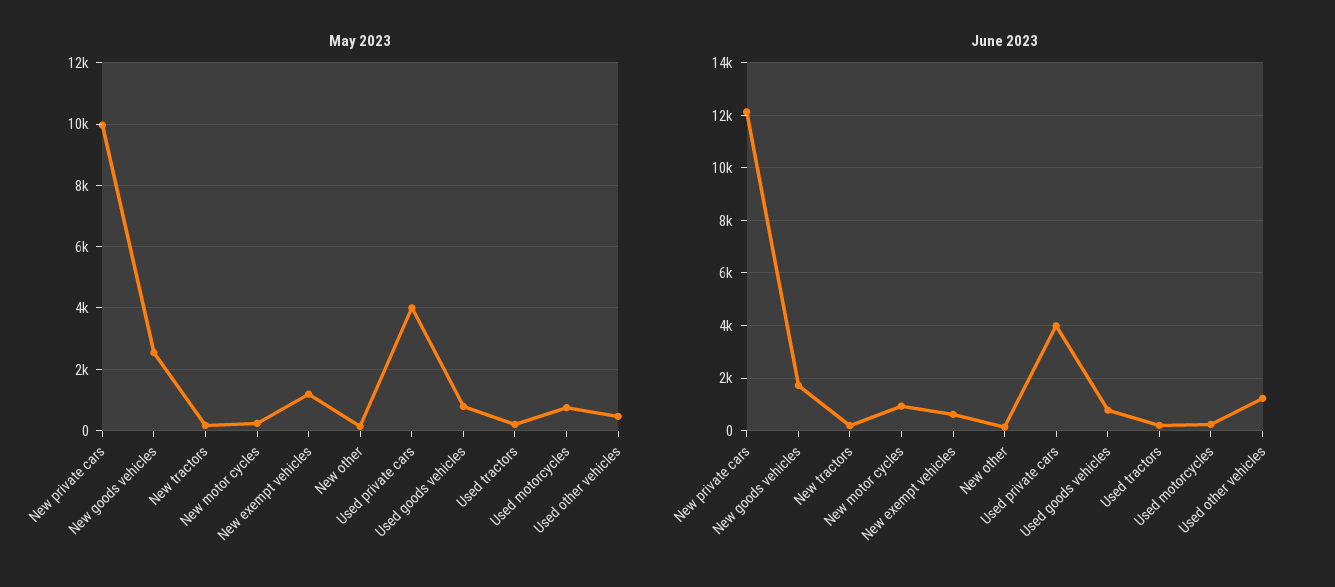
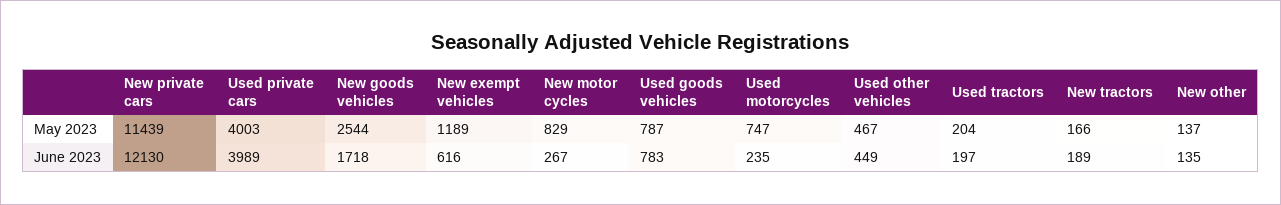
May 2023, New private cars: 10000 -> 11439
May 2023, New motor cycles: 200 -> 829
June 2023, New motor cycles: 1000 -> 267
June 2023, Used other vehicles: 1250 -> 449

